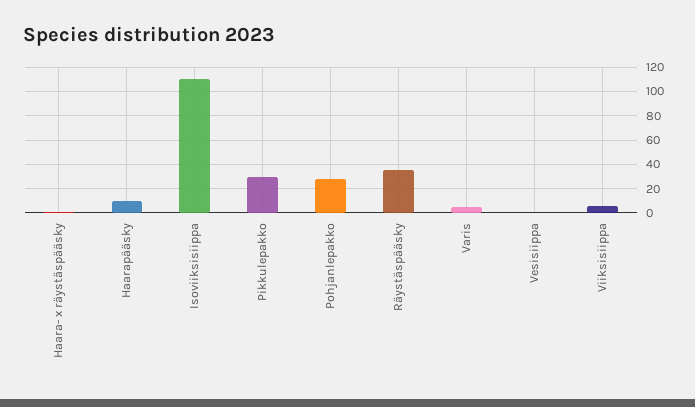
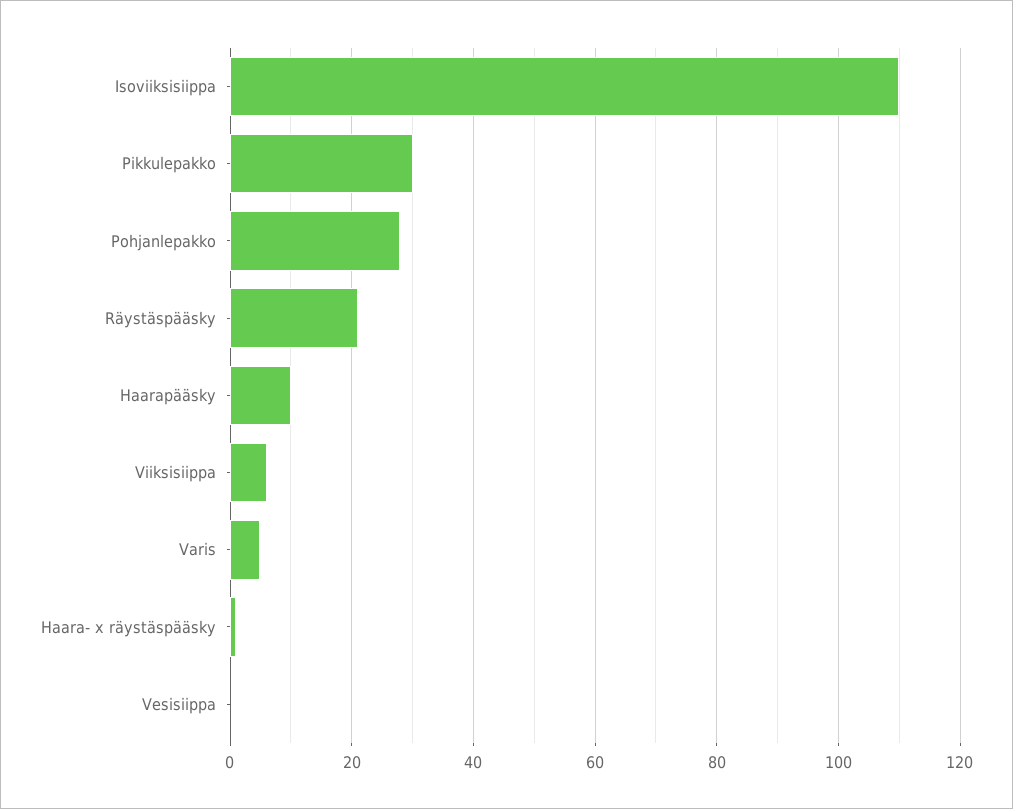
Räystäspääsky: 35 -> 20

